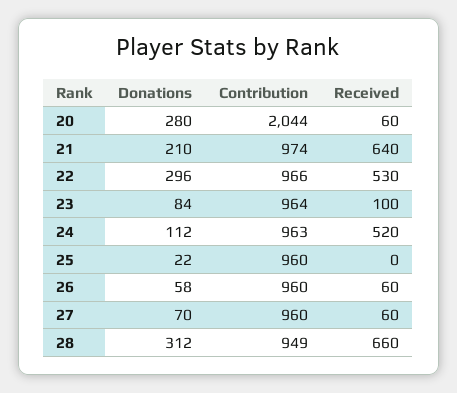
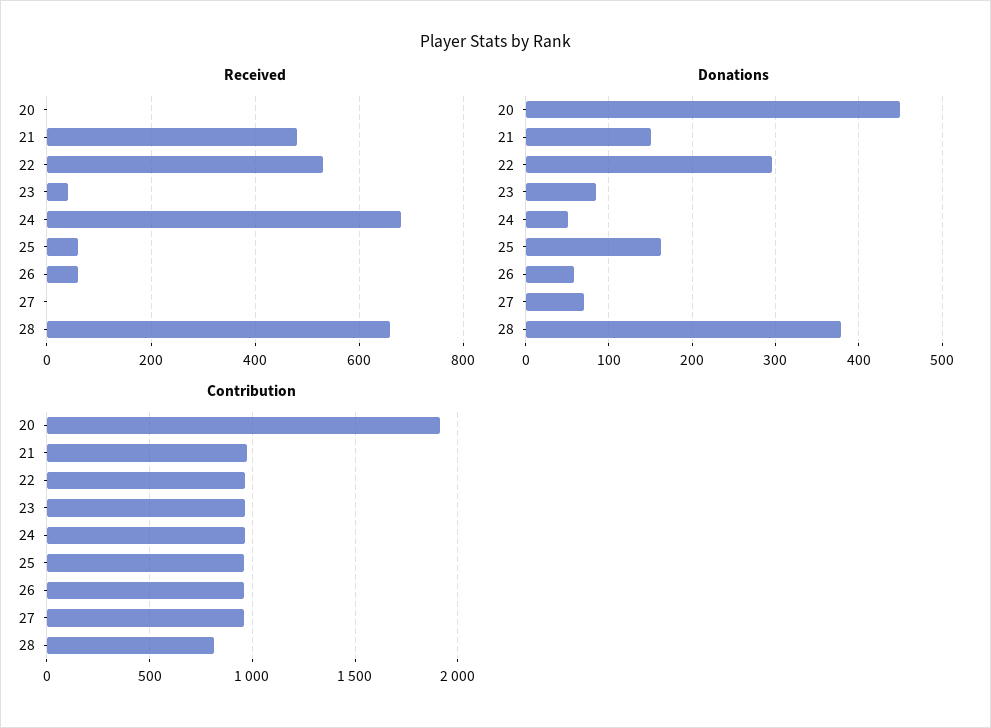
Donations, 20: 280 -> 450
Contribution, 20: 2044 -> 1900
Received, 20: 60 -> 0
Donations, 21: 210 -> 150
Received, 21: 640 -> 480
Received, 23: 100 -> 40
Donations, 24: 112 -> 50
Received, 24: 520 -> 680
Donations, 25: 22 -> 160
Received, 25: 0 -> 60
Received, 27: 60 -> 0
Donations, 28: 312 -> 380
Contribution, 28: 949 -> 800

